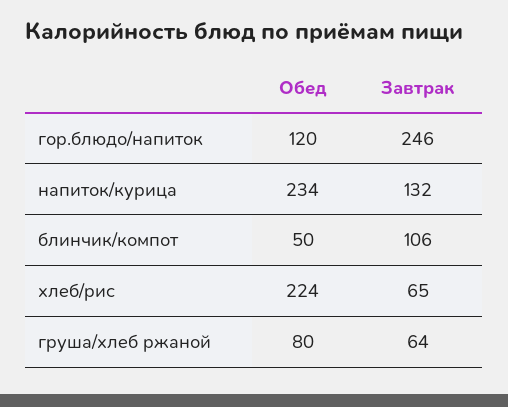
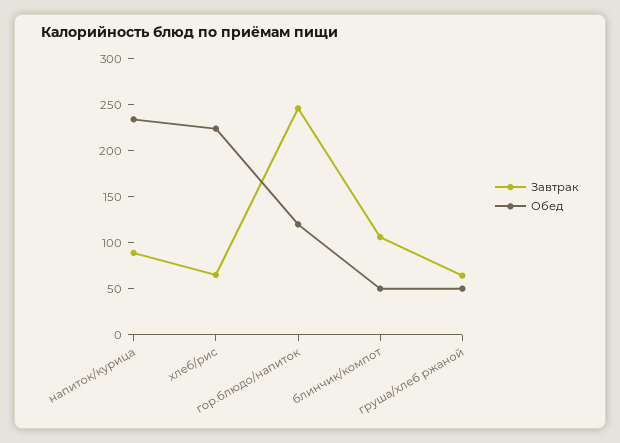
Завтрак, напиток/курица: 132 -> 90
Обед, груша/хлеб ржаной: 80 -> 50

